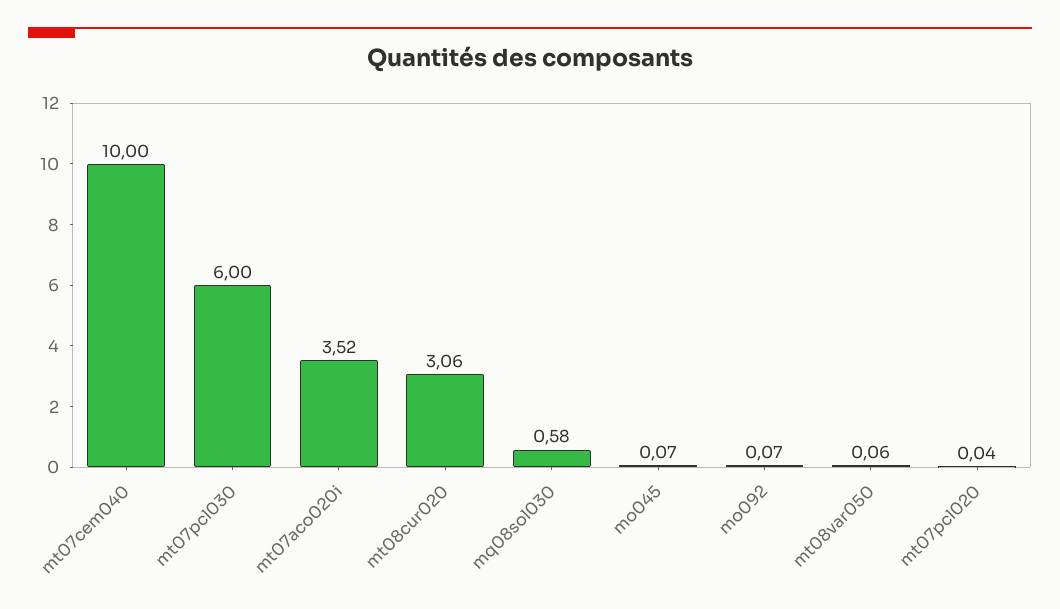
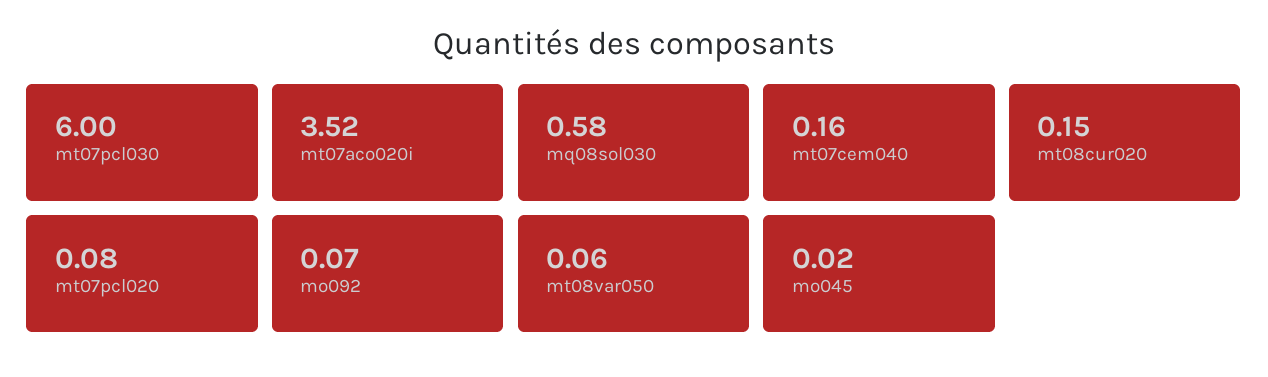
mt07cem040: 10 -> 0.16
mt08cur020: 3.06 -> 0.15
mo045: 0.07 -> 0.02
mt07pcl020: 0.04 -> 0.08

